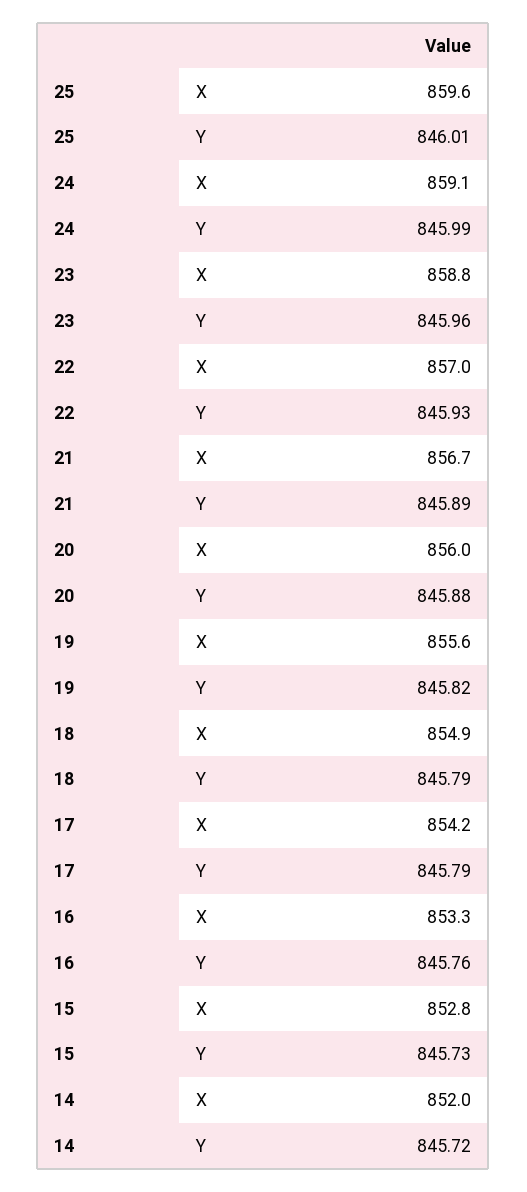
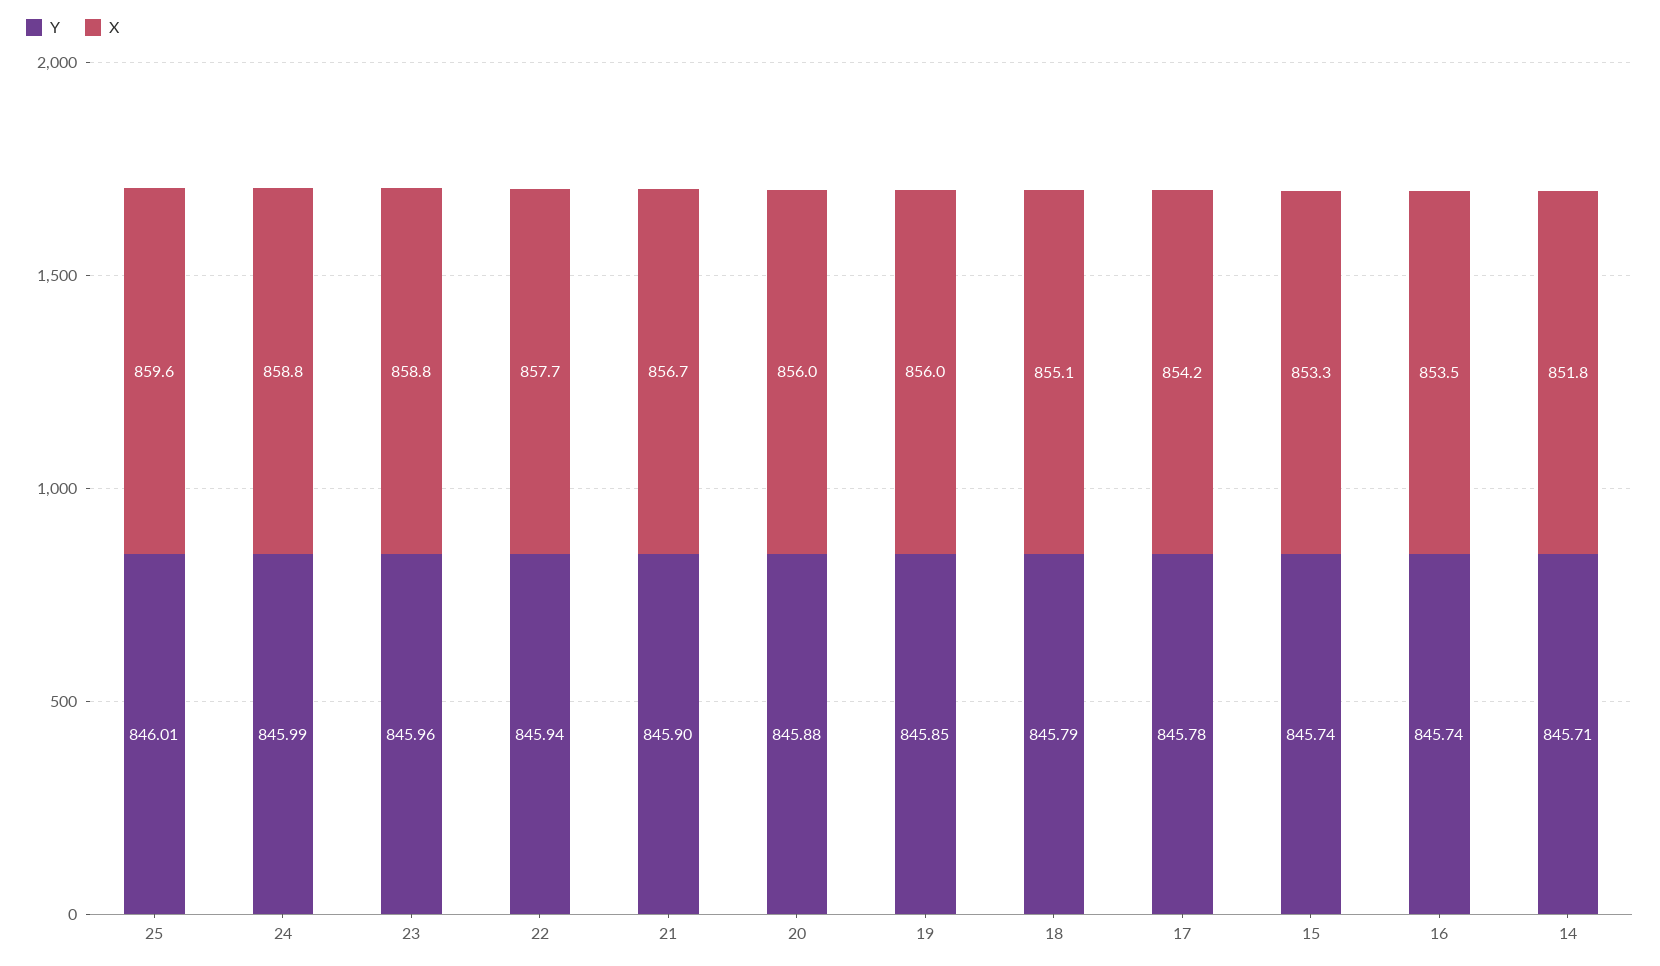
X, 24: 859.1 -> 858.8
X, 22: 857 -> 857.7
Y, 22: 845.93 -> 845.94
Y, 21: 845.89 -> 845.9
X, 19: 855.6 -> 856
Y, 19: 845.82 -> 845.85
X, 18: 854.9 -> 855.1
Y, 17: 845.79 -> 845.78
X, 16: 853.3 -> 853.5
Y, 16: 845.76 -> 845.74
X, 15: 852.8 -> 853.3
Y, 15: 845.73 -> 845.74
X, 14: 852 -> 851.8
Y, 14: 845.72 -> 845.71

